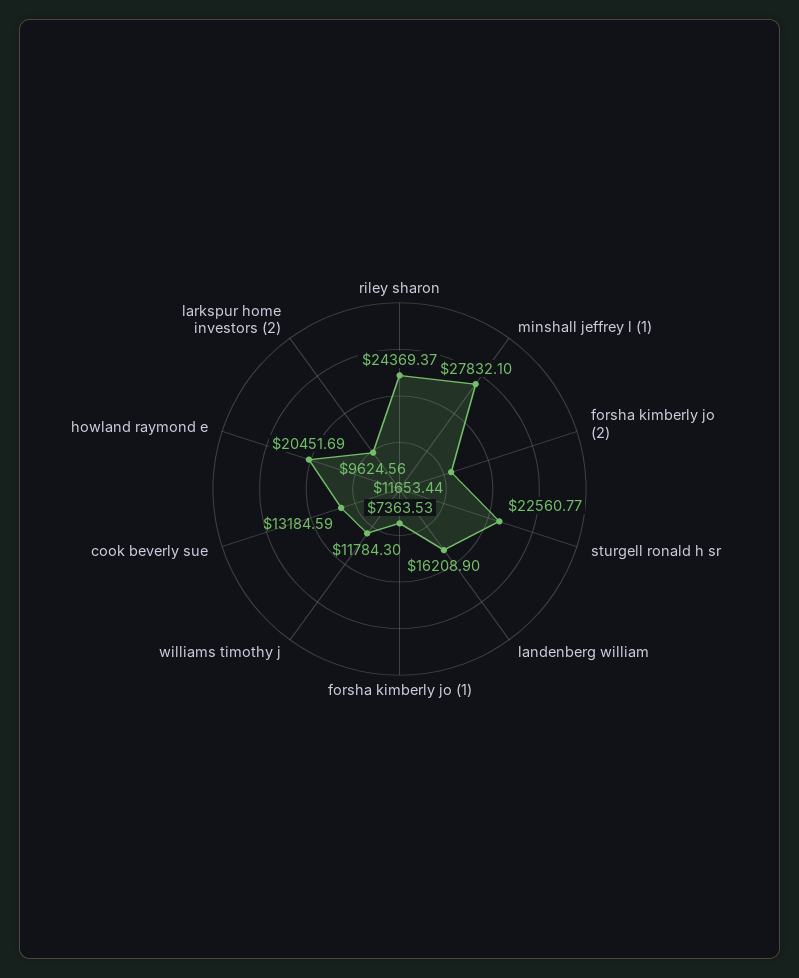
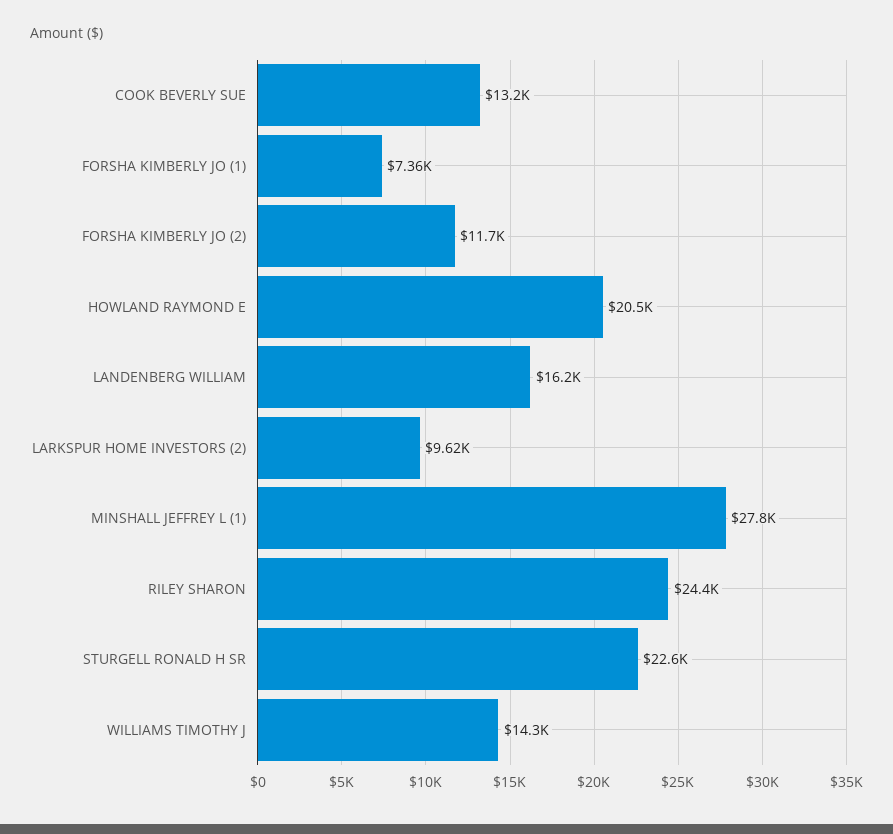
williams timothy j: 11784.3 -> 14300

